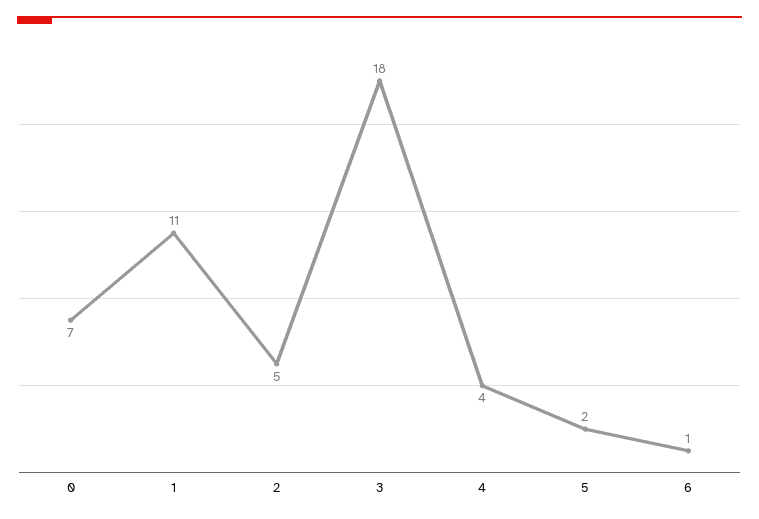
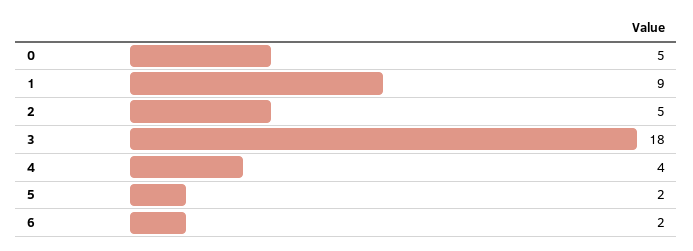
0: 7 -> 5
1: 11 -> 9
6: 1 -> 2

